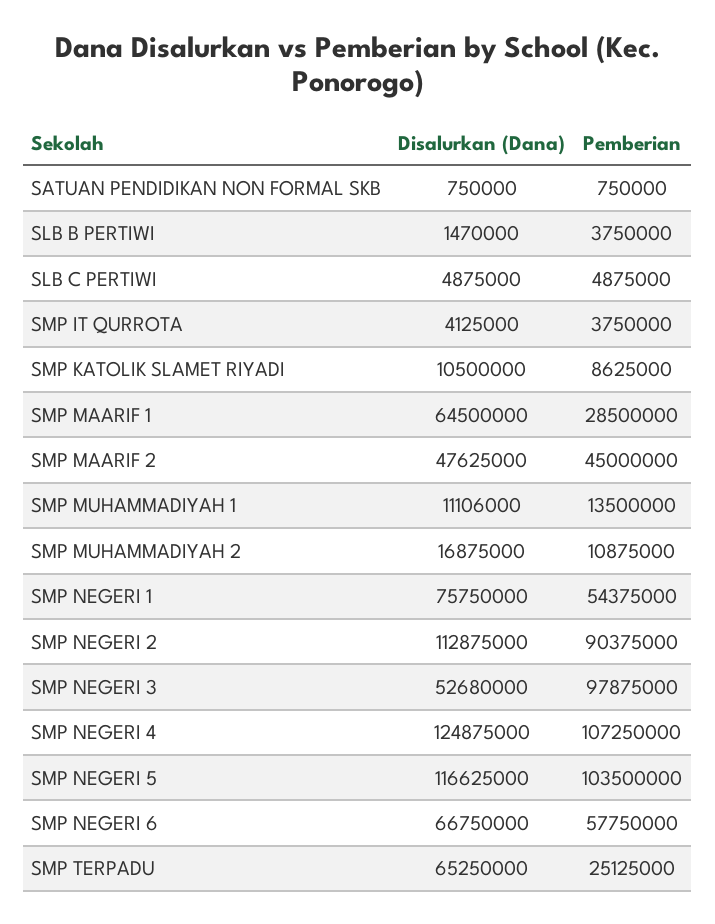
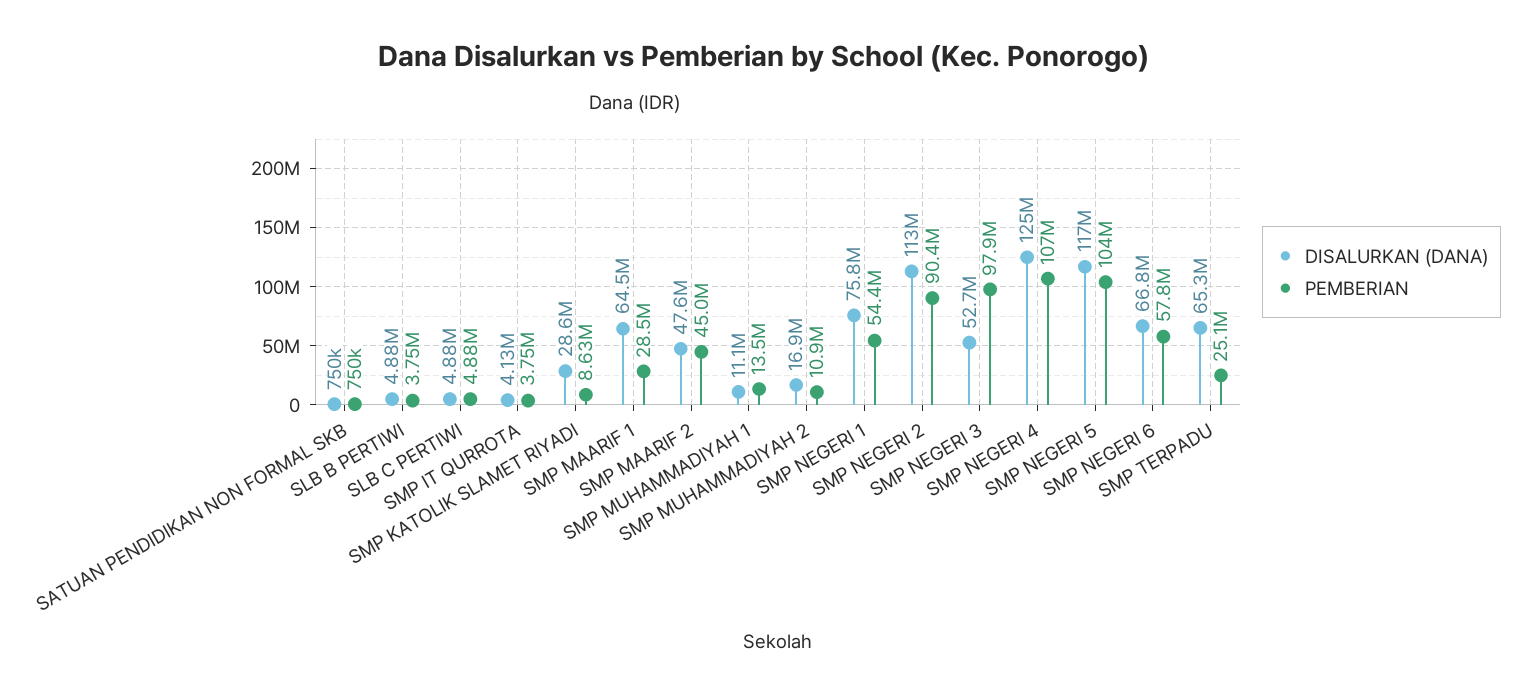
Disalurkan (Dana), SLB B PERTIWI: 1470000 -> 4880000
Disalurkan (Dana), SMP KATOLIK SLAMET RIYADI: 10500000 -> 28600000

